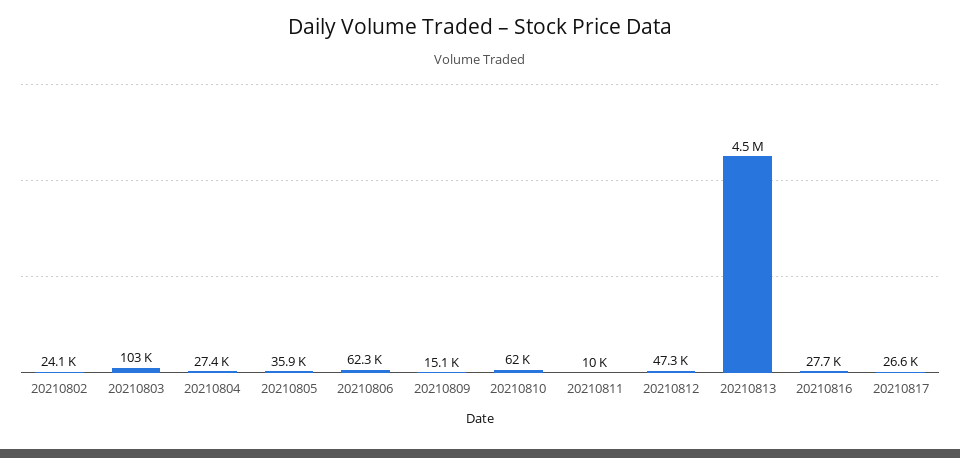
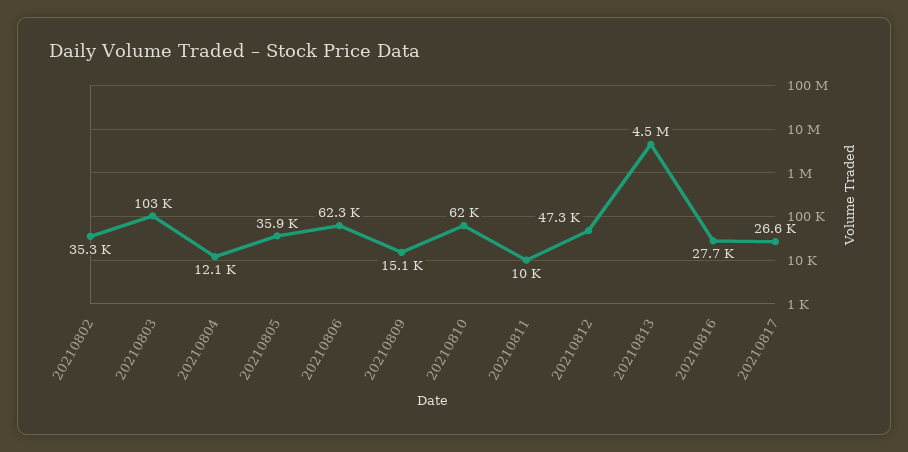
20210802: 24100 -> 35300
20210804: 27400 -> 12100

